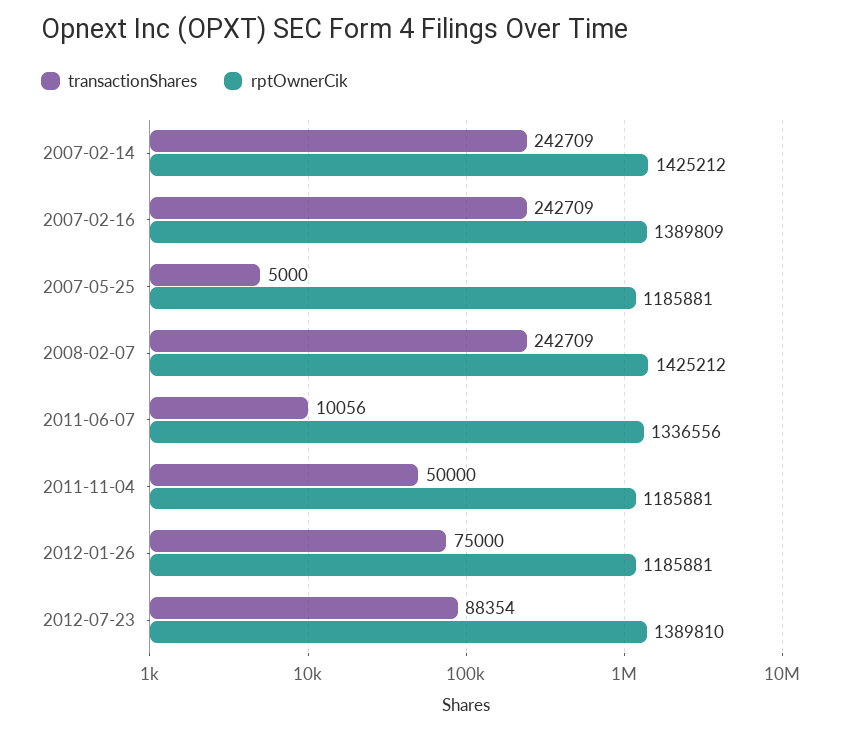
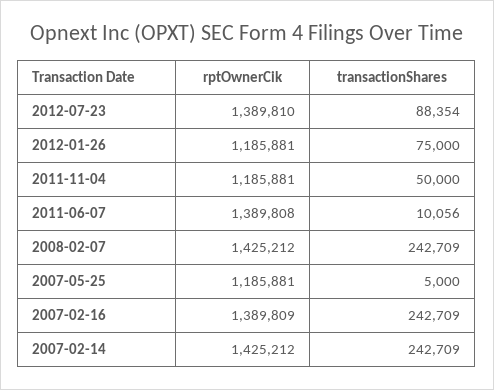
rptOwnerCik, 2011-06-07: 1336556 -> 1389808

